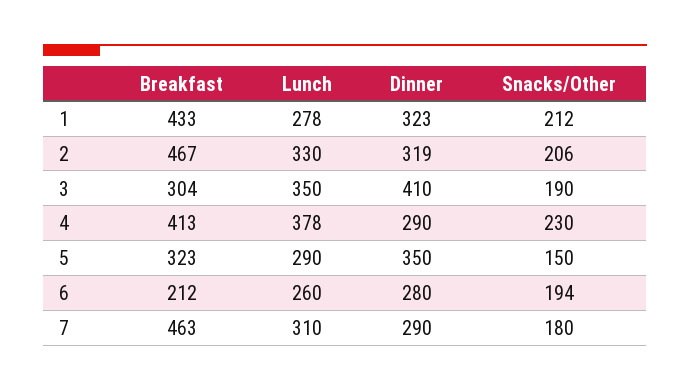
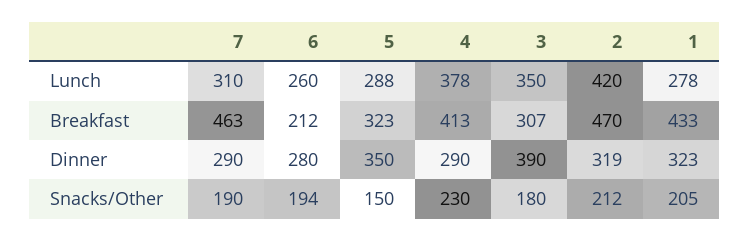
Snacks/Other, 1: 212 -> 205
Breakfast, 2: 467 -> 470
Lunch, 2: 330 -> 420
Snacks/Other, 2: 206 -> 212
Breakfast, 3: 304 -> 307
Dinner, 3: 410 -> 390
Snacks/Other, 3: 190 -> 180
Lunch, 5: 290 -> 288
Snacks/Other, 7: 180 -> 190

